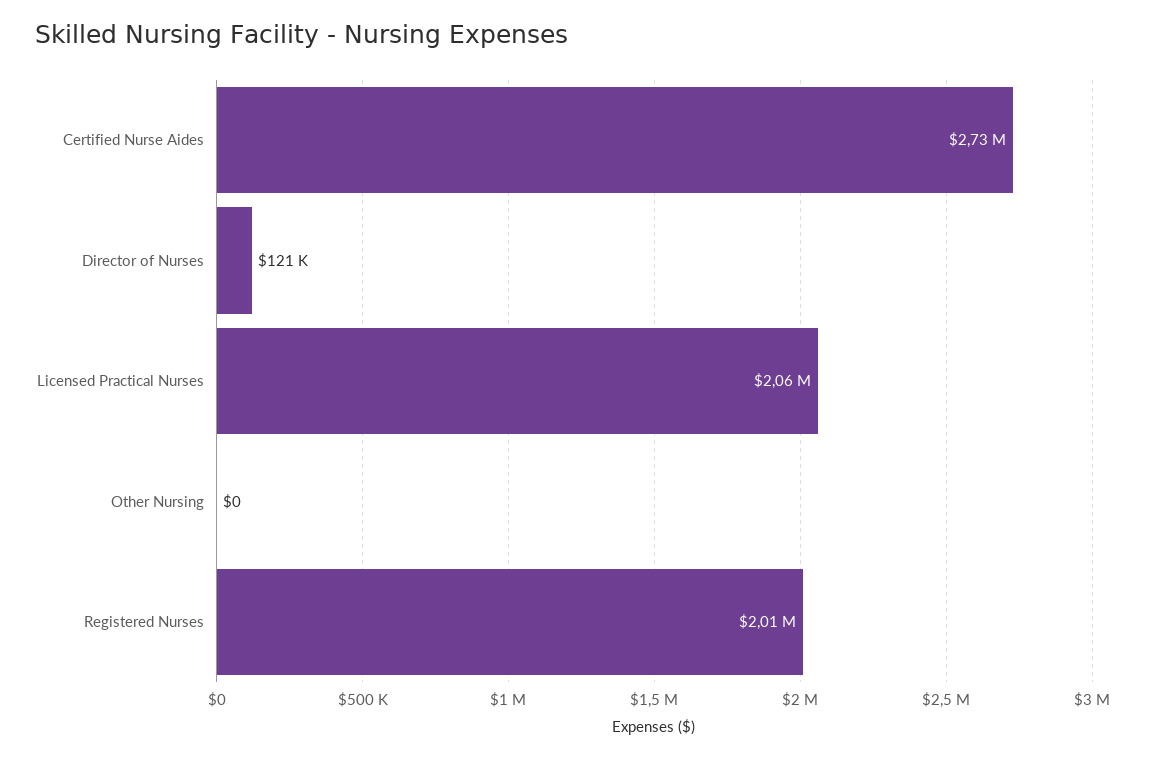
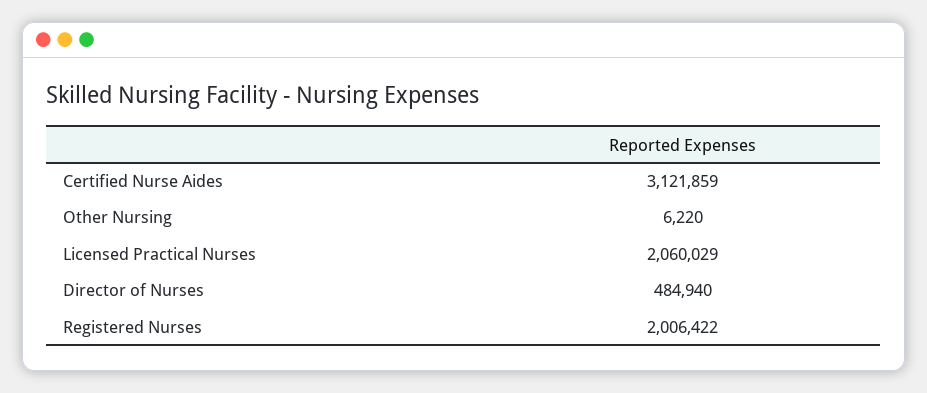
Certified Nurse Aides: 2730000 -> 3121859
Director of Nurses: 121000 -> 484940
Other Nursing: 0 -> 6220

